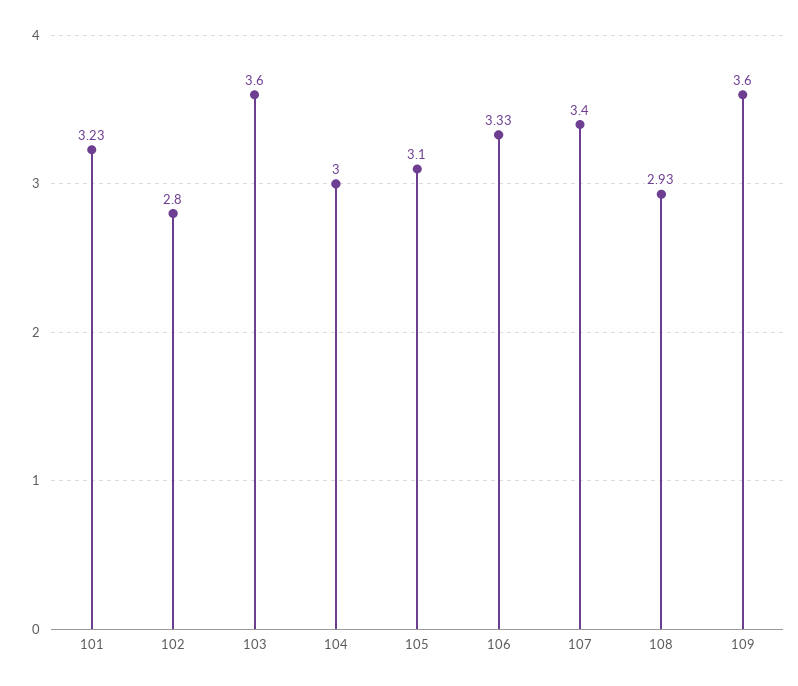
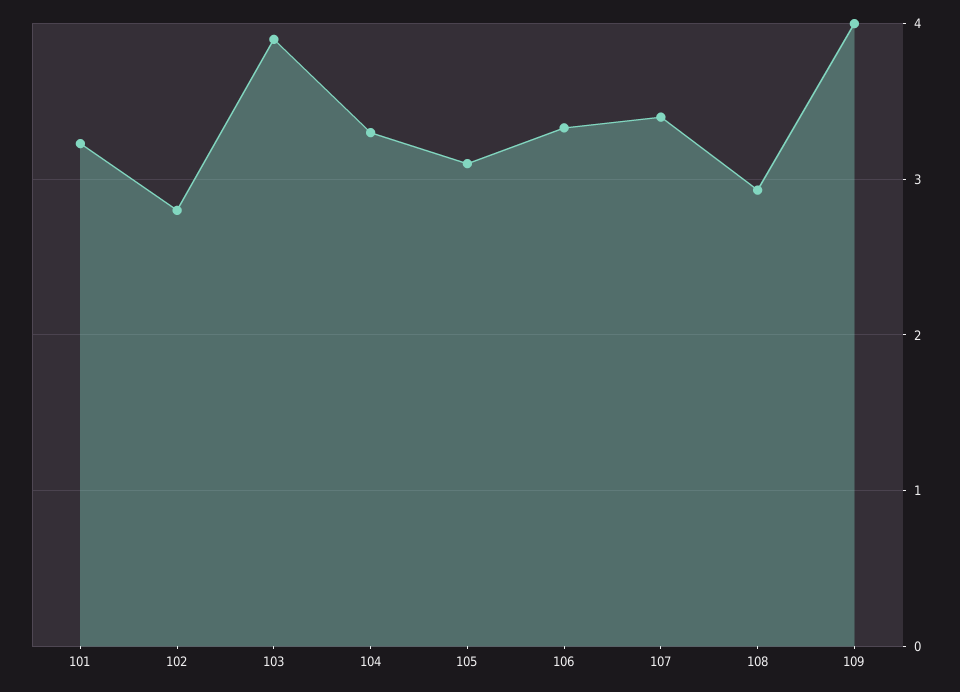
103: 3.6 -> 3.9
104: 3 -> 3.3
109: 3.6 -> 4

